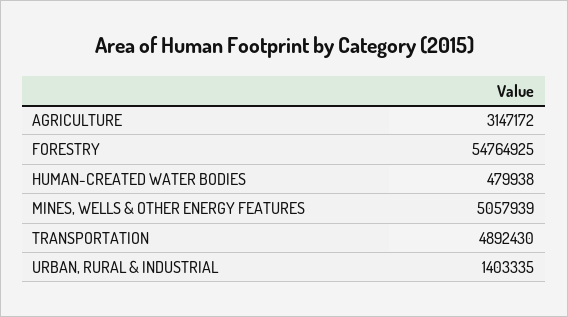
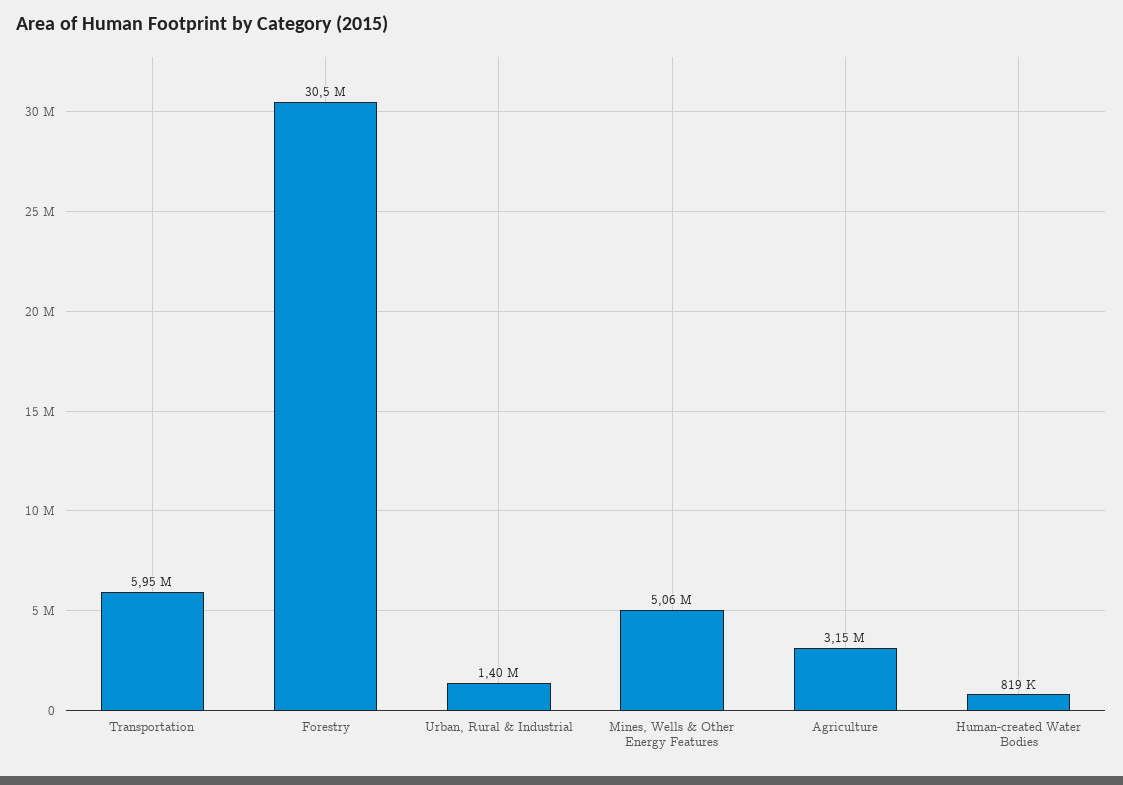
FORESTRY: 54764925 -> 30500000
HUMAN-CREATED WATER BODIES: 479938 -> 819000
TRANSPORTATION: 4892430 -> 5950000

